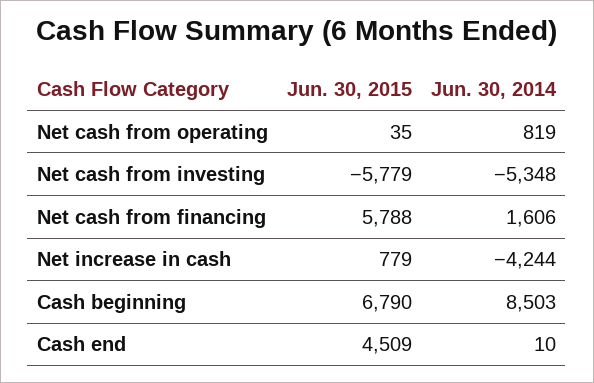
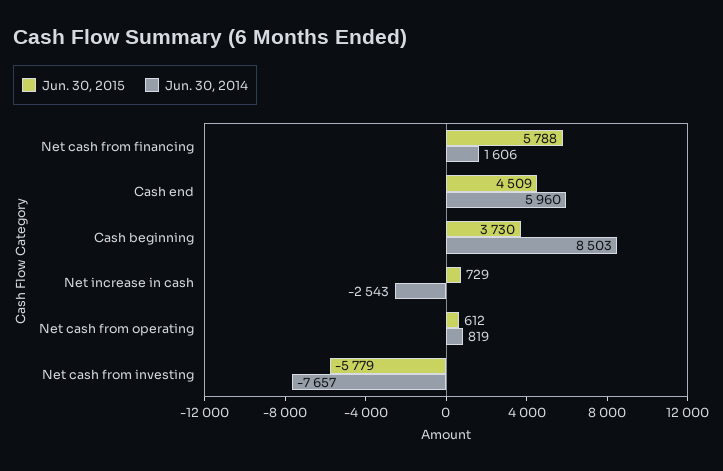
Jun. 30, 2015, Net cash from operating: 35 -> 612
Jun. 30, 2014, Net cash from investing: -5348 -> -7657
Jun. 30, 2015, Net increase in cash: 779 -> 729
Jun. 30, 2014, Net increase in cash: -4244 -> -2543
Jun. 30, 2015, Cash beginning: 6790 -> 3730
Jun. 30, 2014, Cash end: 10 -> 5960

